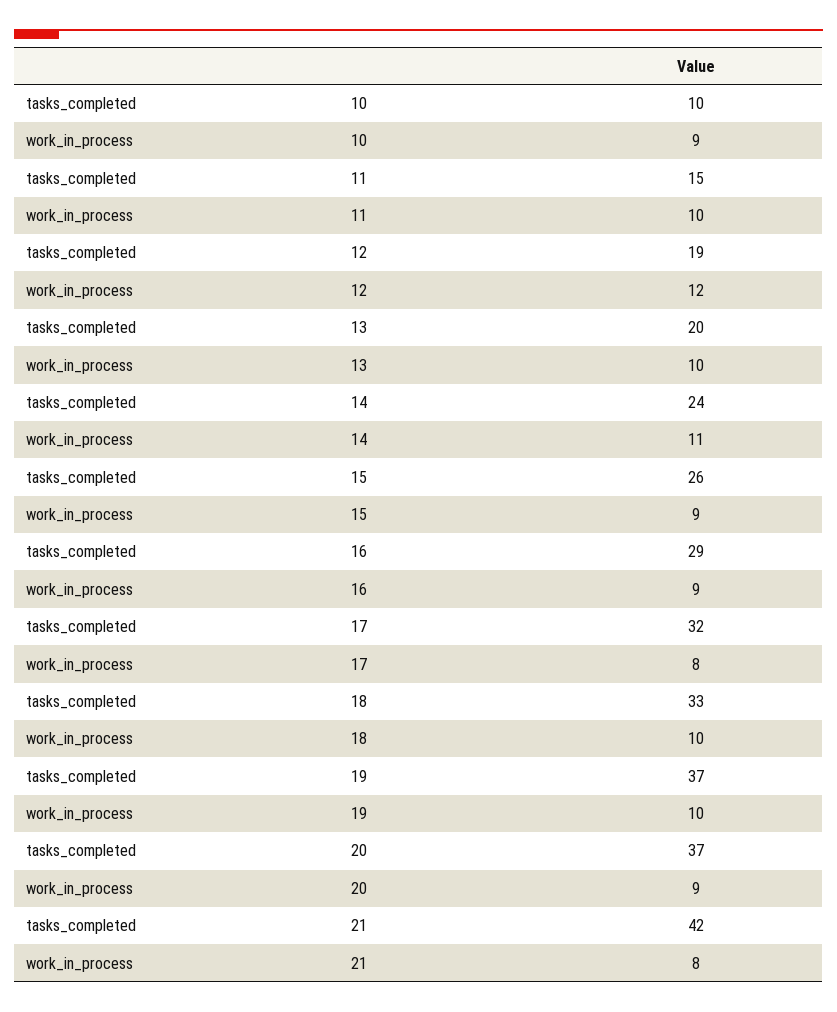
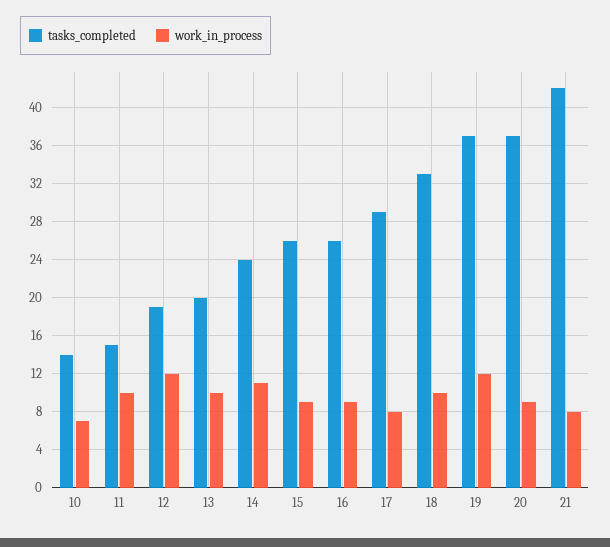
tasks_completed, 10: 10 -> 14
work_in_process, 10: 9 -> 7
tasks_completed, 16: 29 -> 26
tasks_completed, 17: 32 -> 29
work_in_process, 19: 10 -> 12

